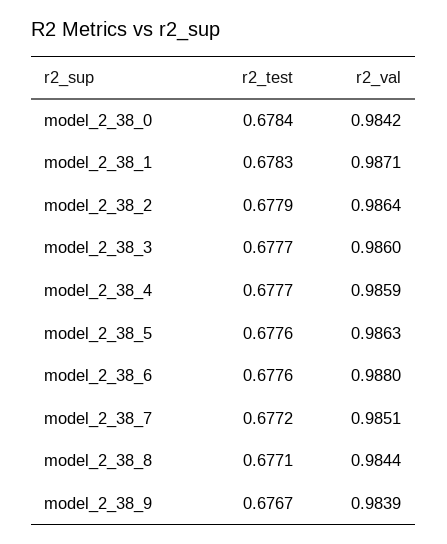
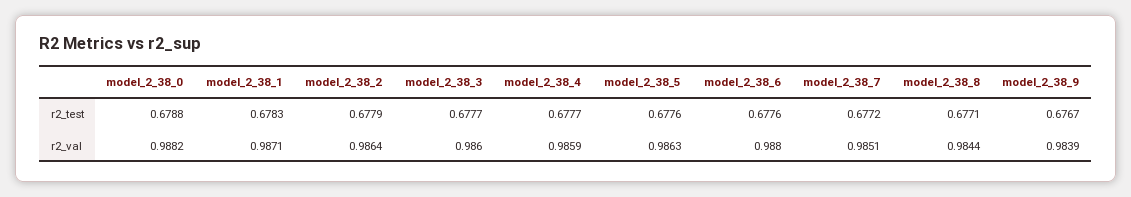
r2_test, model_2_38_0: 0.6784 -> 0.6788
r2_val, model_2_38_0: 0.9842 -> 0.9882

